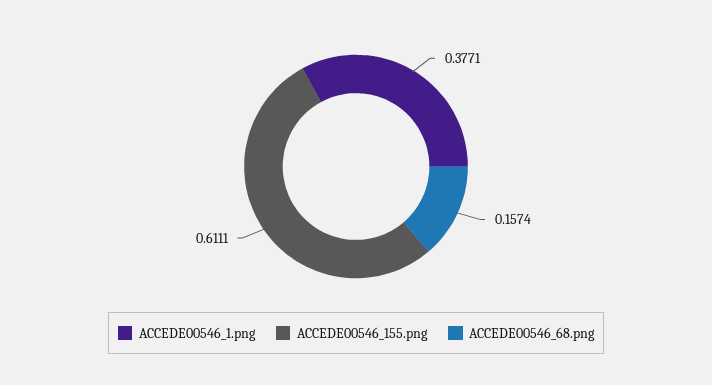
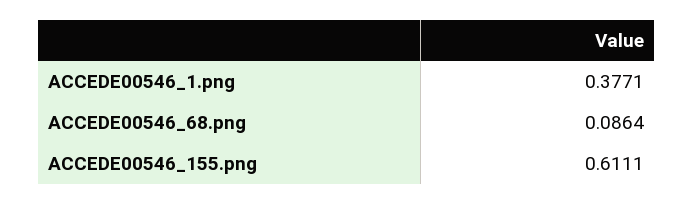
ACCEDE00546_68.png: 0.1574 -> 0.0864

